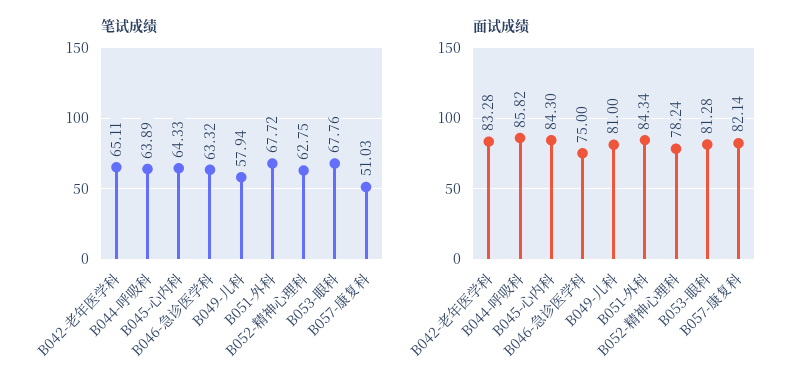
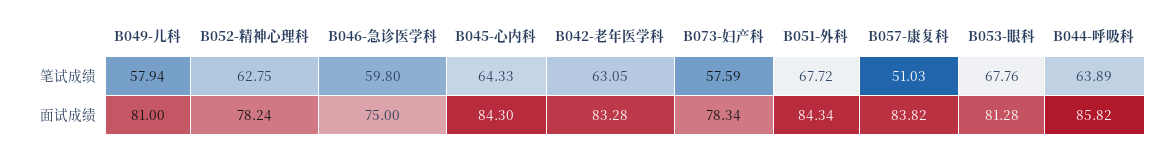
笔试成绩, B042-老年医学科: 65.11 -> 63.05
笔试成绩, B046-急诊医学科: 63.32 -> 59.8
面试成绩, B057-康复科: 82.14 -> 83.82
笔试成绩, B073-妇产科: none -> 57.59
面试成绩, B073-妇产科: none -> 78.34

